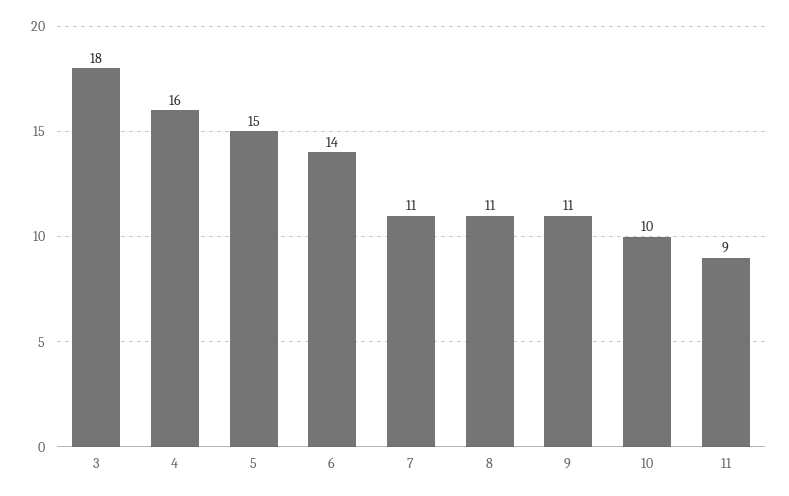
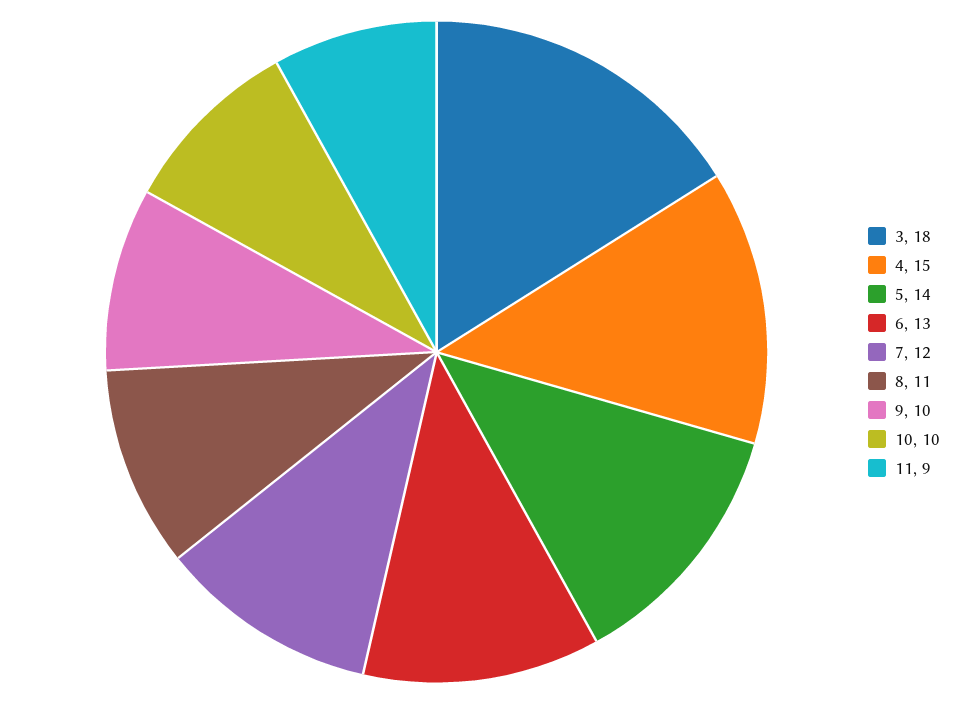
4: 16 -> 15
5: 15 -> 14
6: 14 -> 13
7: 11 -> 12
9: 11 -> 10

